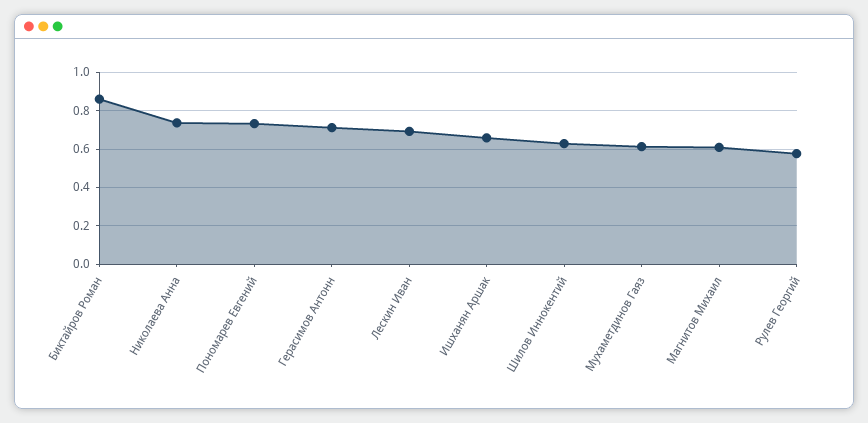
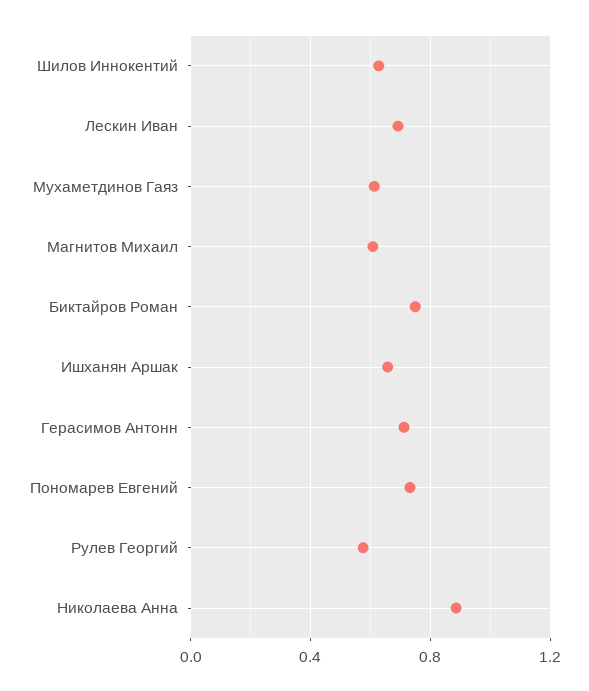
Биктайров Роман: 0.85 -> 0.75
Николаева Анна: 0.75 -> 0.9

